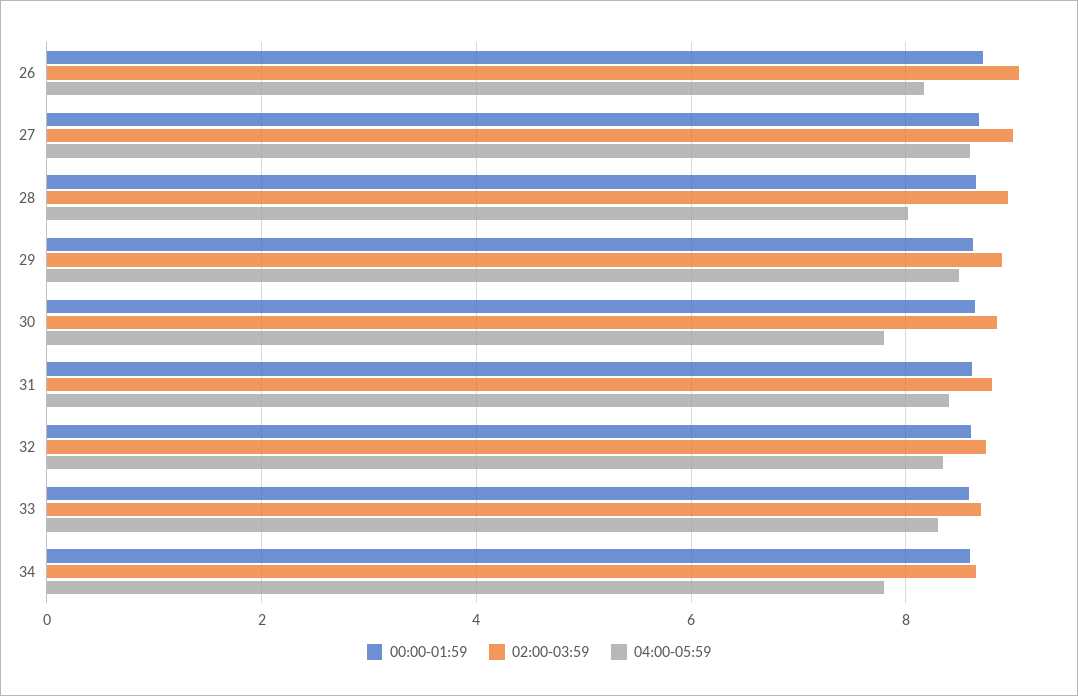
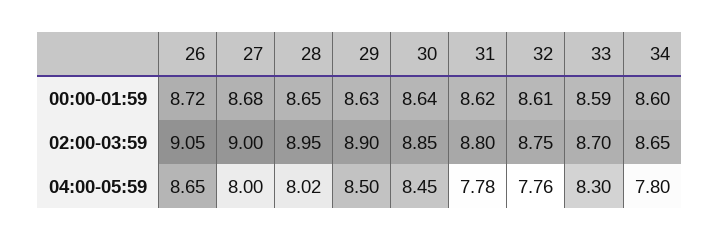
04:00-05:59, 26: 8.2 -> 8.65
04:00-05:59, 27: 8.6 -> 8
04:00-05:59, 30: 7.8 -> 8.45
04:00-05:59, 31: 8.4 -> 7.78
04:00-05:59, 32: 8.4 -> 7.76

